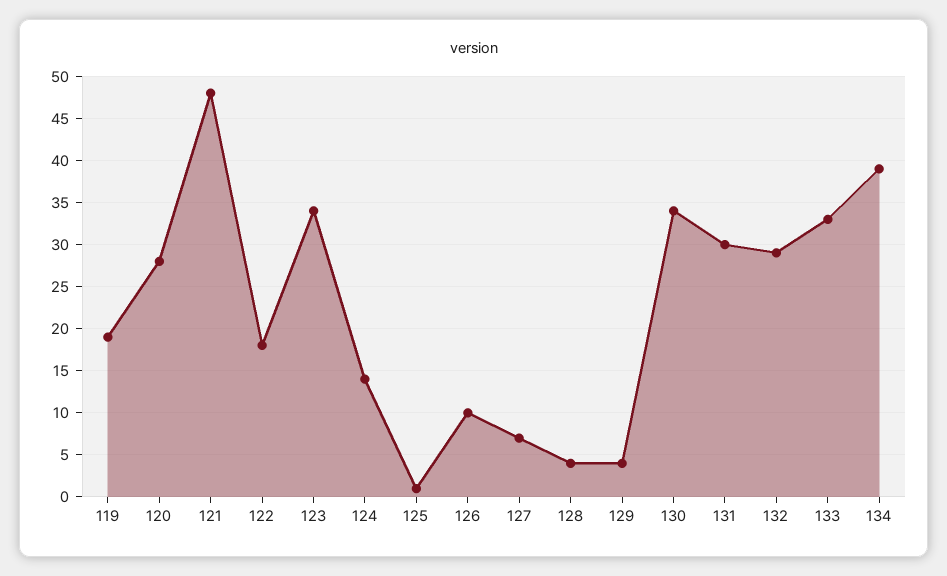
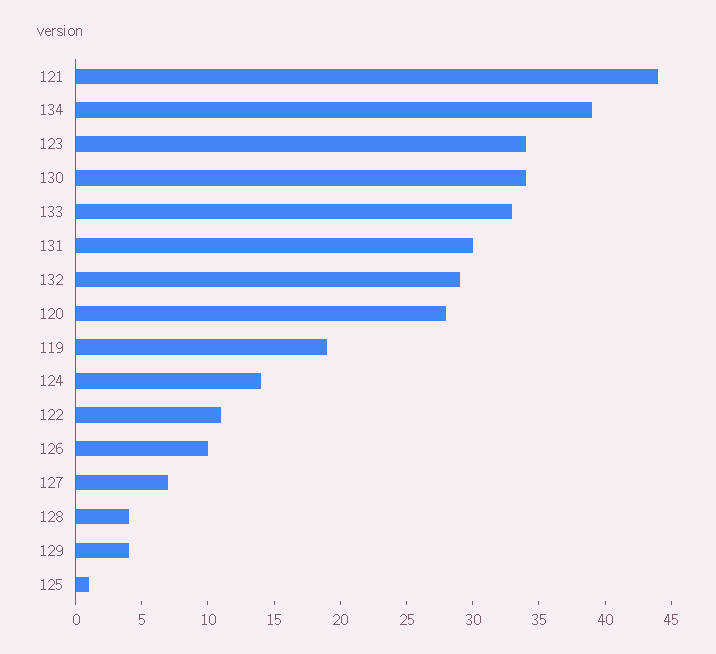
121: 48 -> 44
122: 18 -> 11

